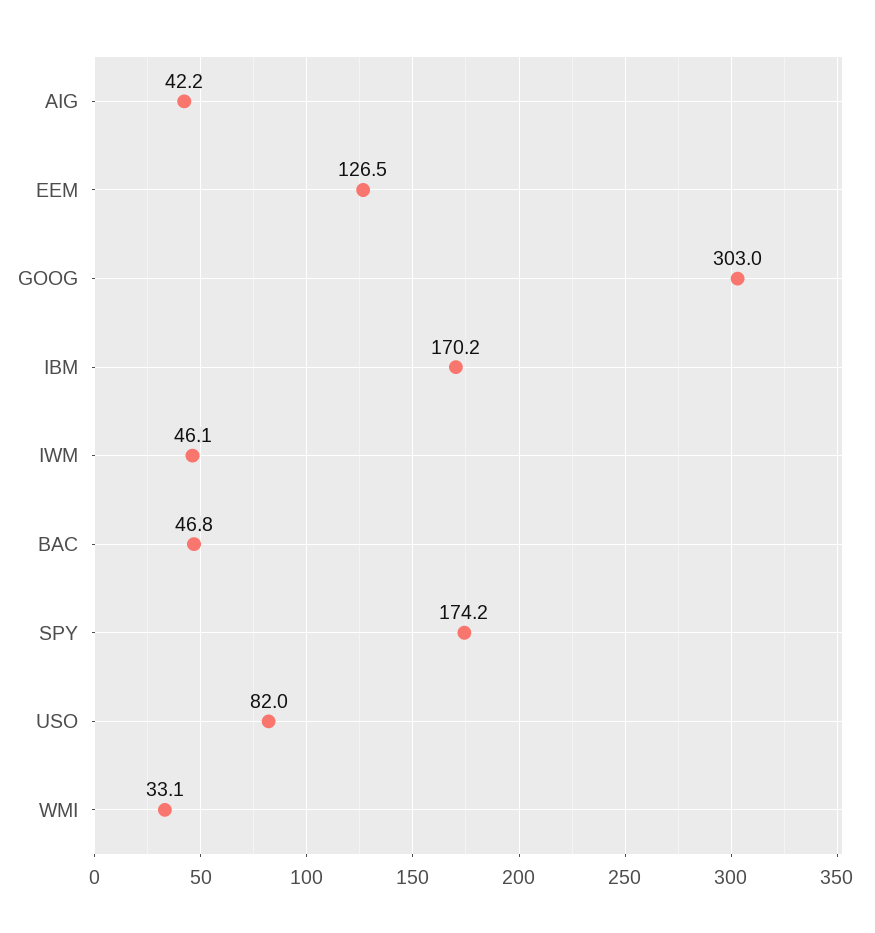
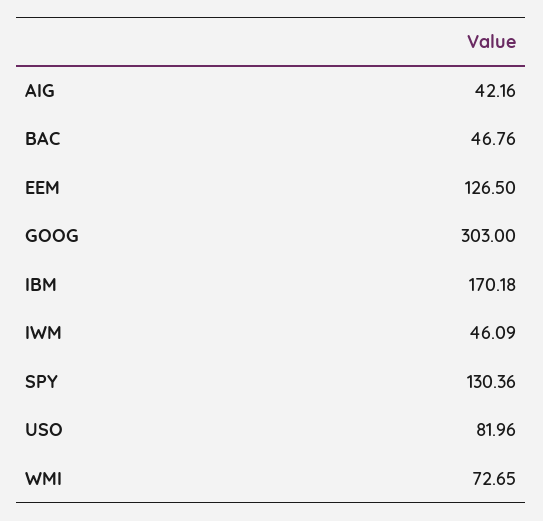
SPY: 174.2 -> 130.36
WMI: 33.1 -> 72.65

